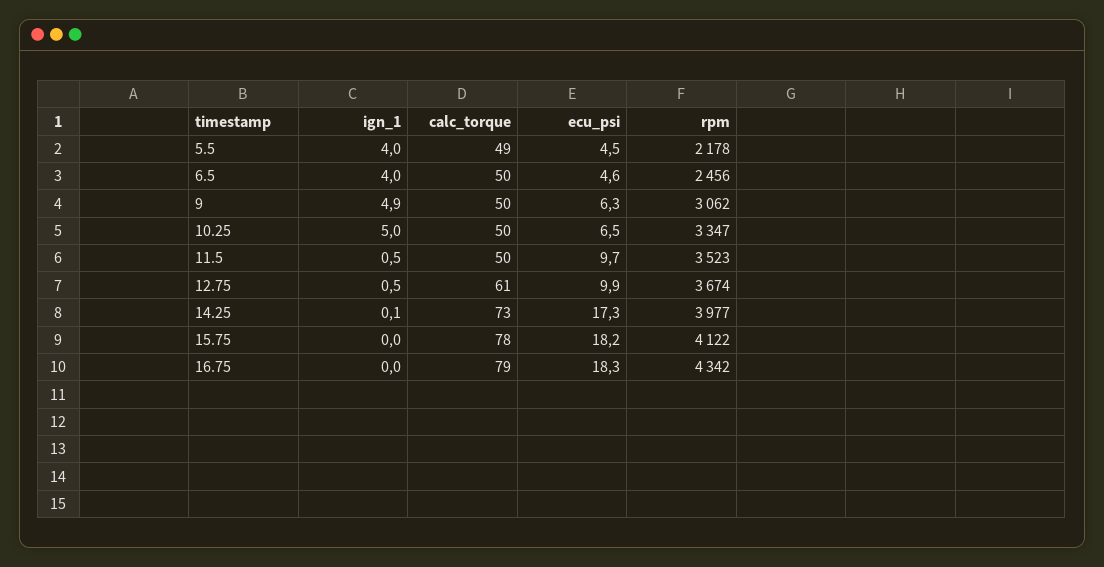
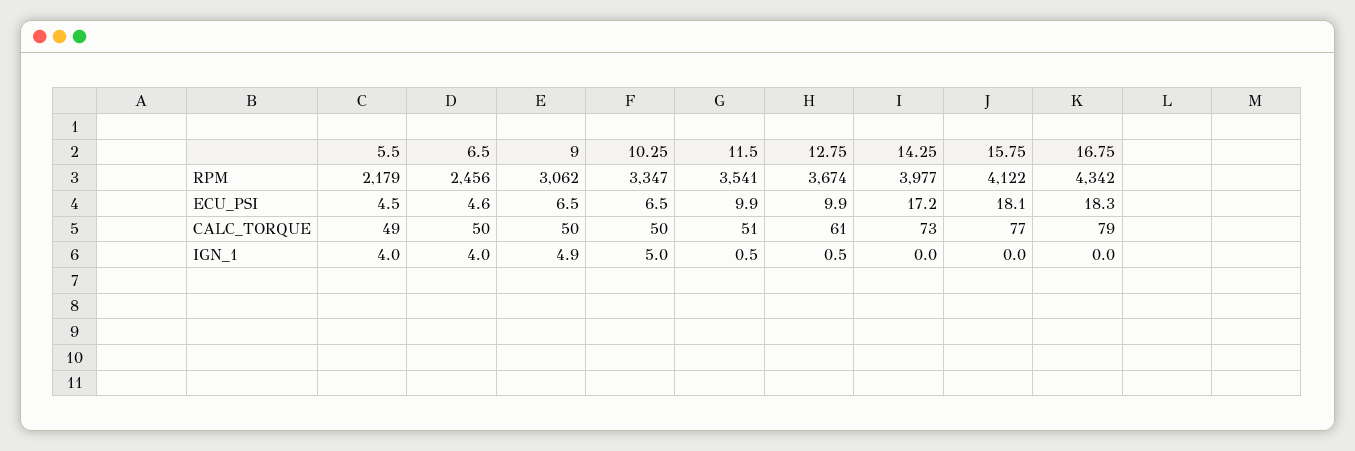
rpm, 5.5: 2178 -> 2179
ecu_psi, 9: 6.3 -> 6.5
calc_torque, 11.5: 50 -> 51
ecu_psi, 11.5: 9.7 -> 9.9
rpm, 11.5: 3523 -> 3541
ign_1, 14.25: 0.1 -> 0
ecu_psi, 14.25: 17.3 -> 17.2
calc_torque, 15.75: 78 -> 77
ecu_psi, 15.75: 18.2 -> 18.1

